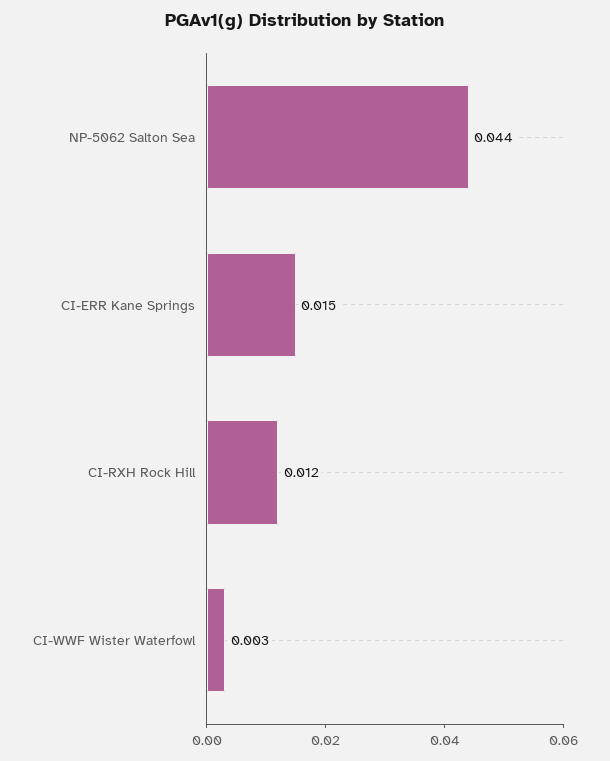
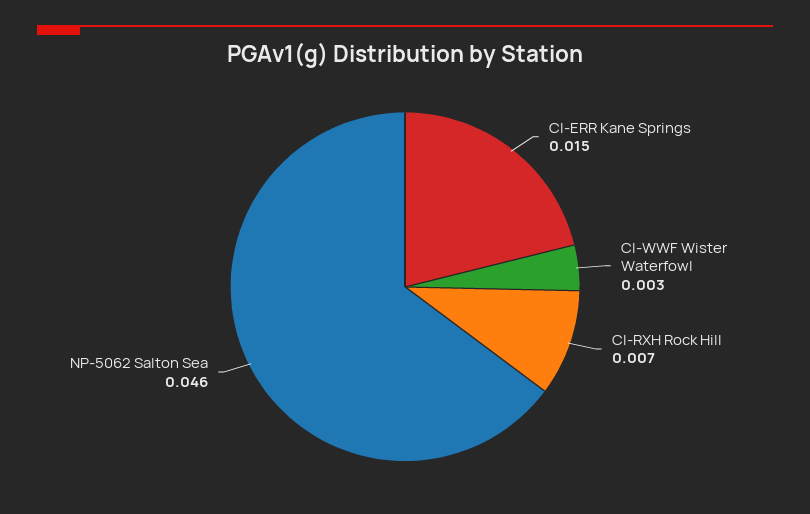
NP-5062 Salton Sea: 0.044 -> 0.046
CI-RXH Rock Hill: 0.012 -> 0.007

